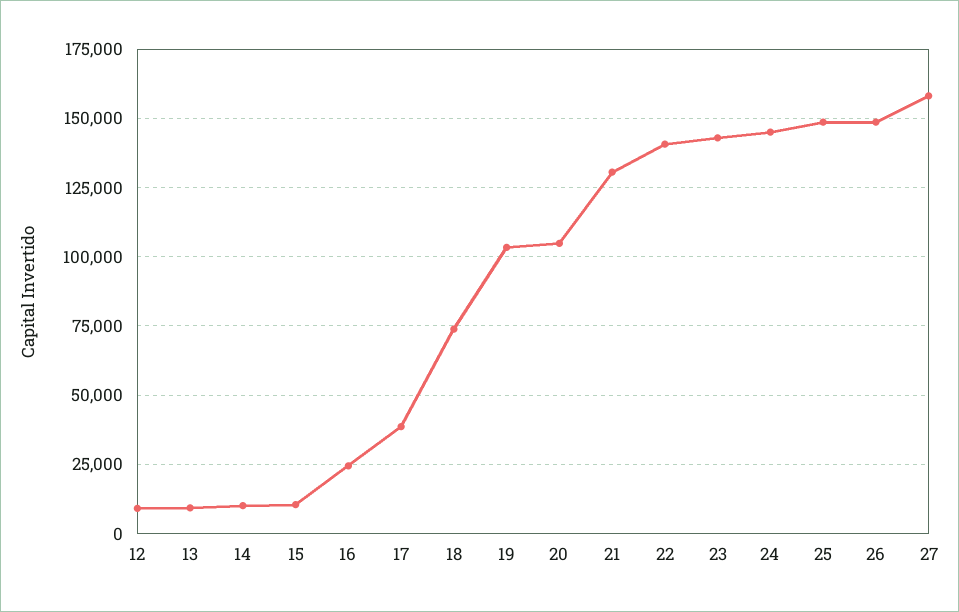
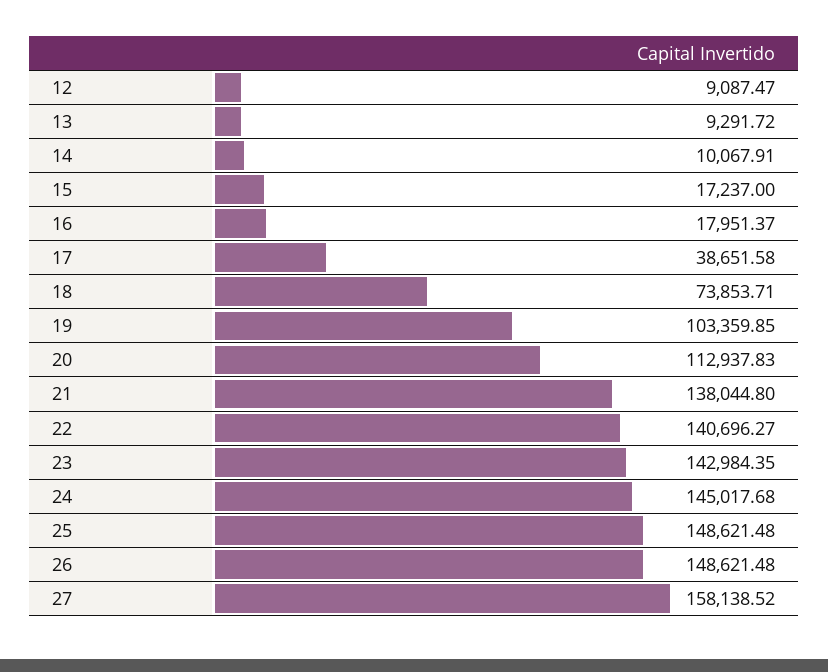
15: 10000 -> 17237
16: 25000 -> 17951.37
20: 105000 -> 112937.83
21: 130000 -> 138044.8

